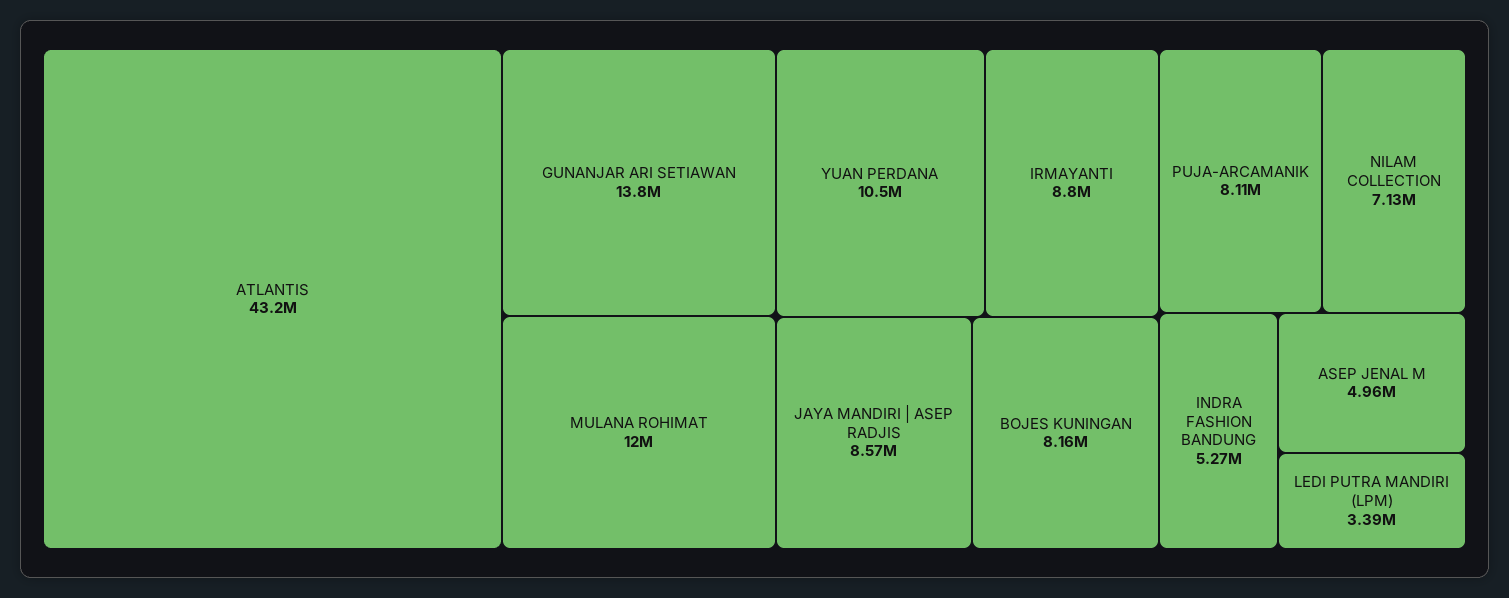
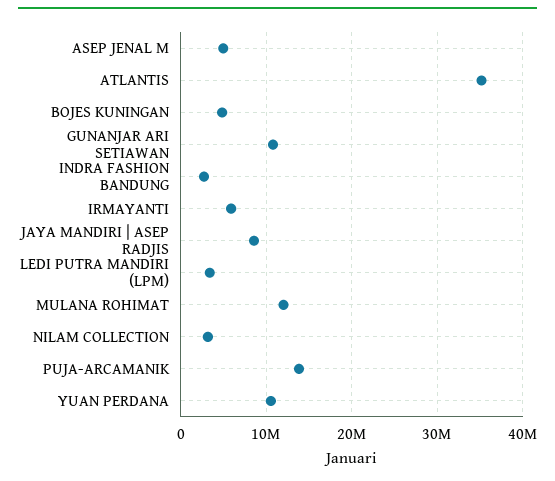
ATLANTIS: 43200000 -> 35000000
GUNANJAR ARI SETIAWAN: 13800000 -> 11000000
IRMAYANTI: 8800000 -> 6000000
BOJES KUNINGAN: 8160000 -> 5000000
PUJA-ARCAMANIK: 8110000 -> 14000000
NILAM COLLECTION: 7130000 -> 3000000
INDRA FASHION BANDUNG: 5270000 -> 3000000

